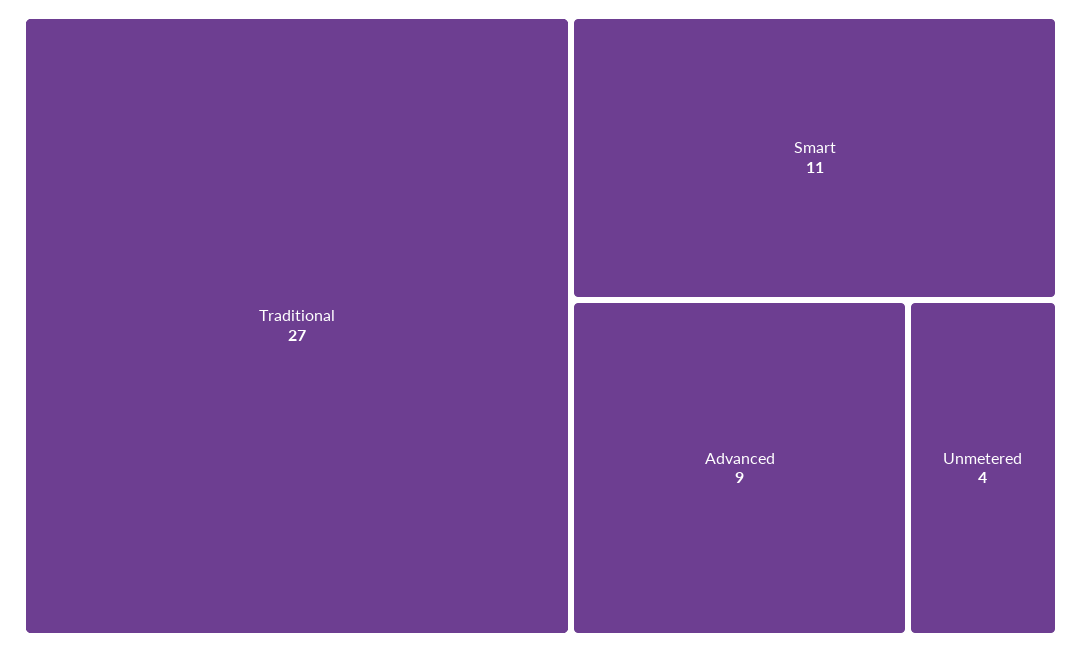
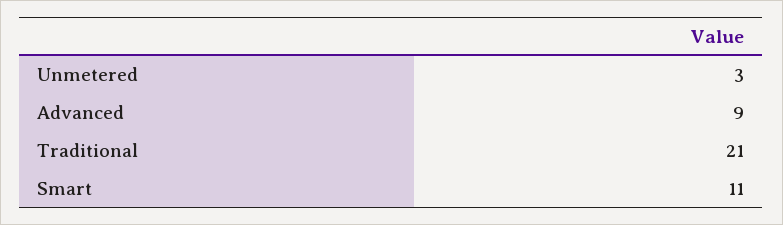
Traditional: 27 -> 21
Unmetered: 4 -> 3

